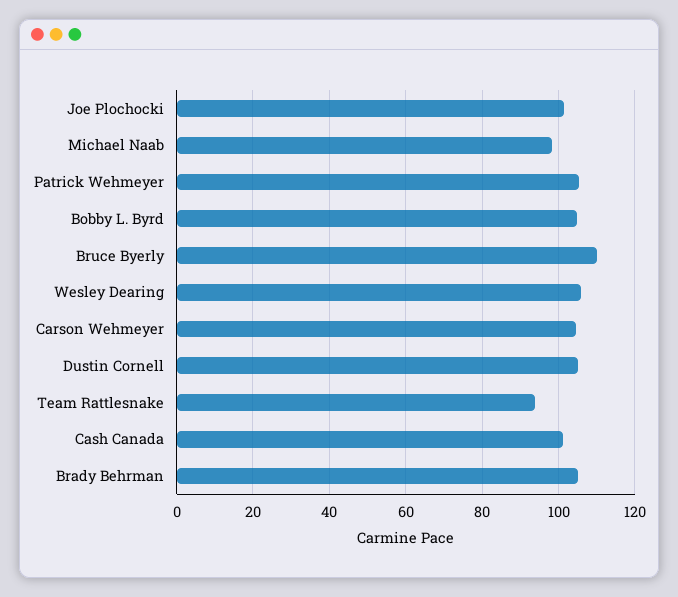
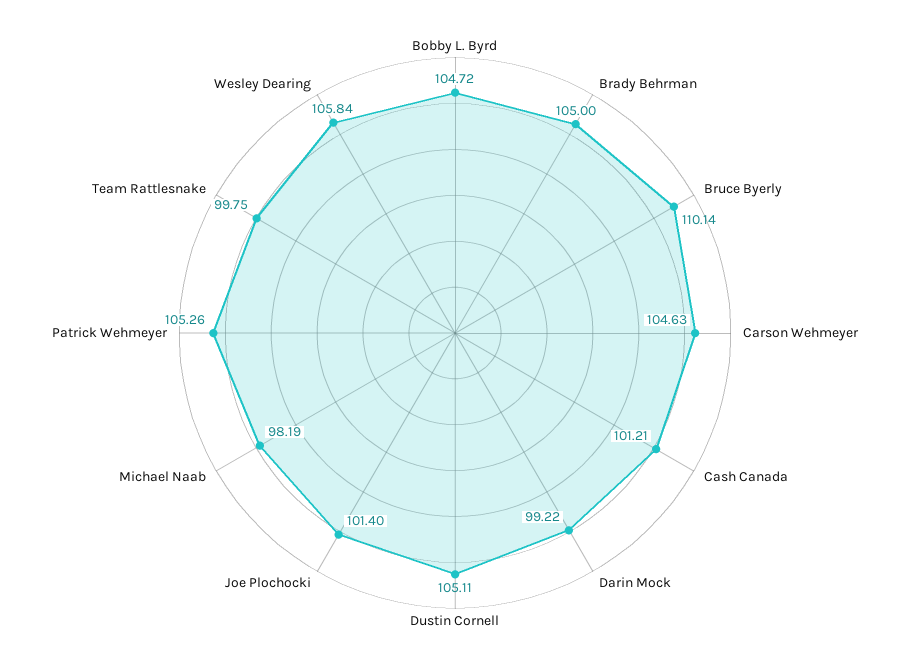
Team Rattlesnake: 94 -> 99.75
Darin Mock: none -> 99.22

